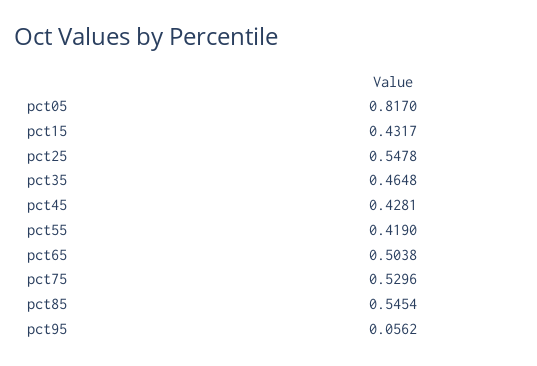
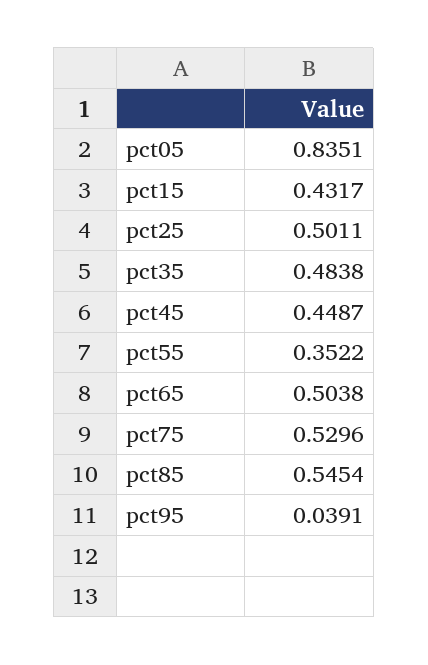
pct05: 0.817 -> 0.8351
pct25: 0.5478 -> 0.5011
pct35: 0.4648 -> 0.4838
pct45: 0.4281 -> 0.4487
pct55: 0.419 -> 0.3522
pct95: 0.0562 -> 0.0391

